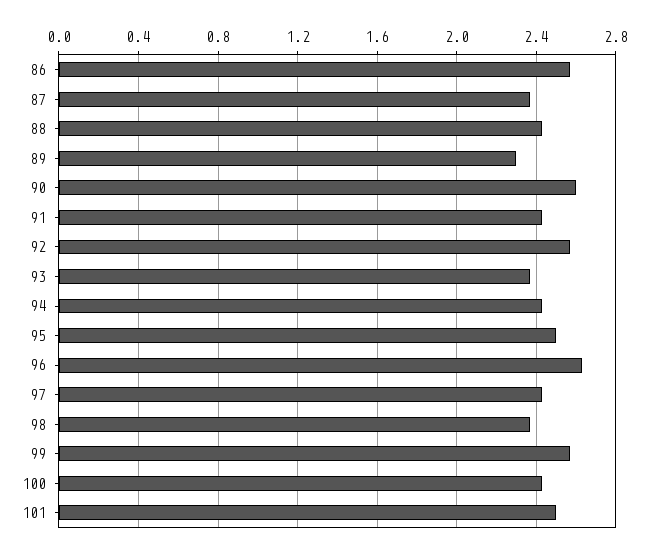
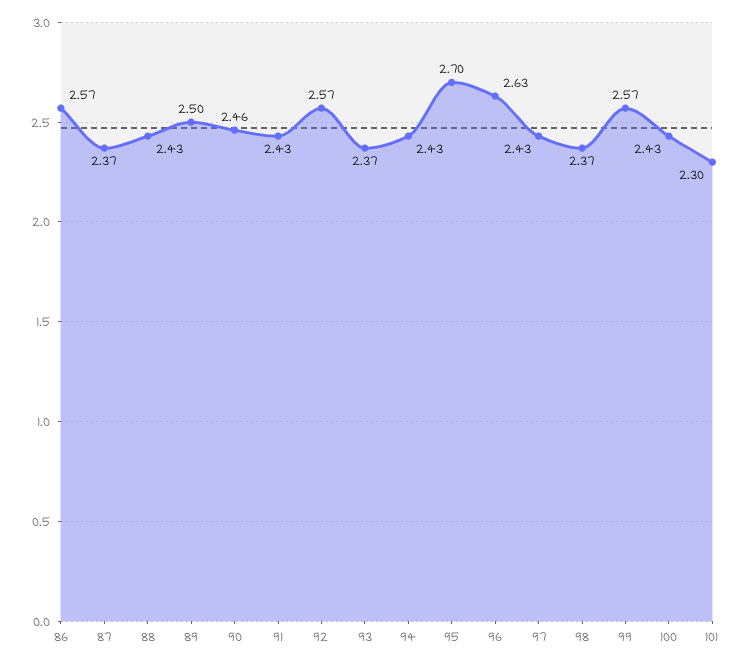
89: 2.3 -> 2.5
90: 2.6 -> 2.46
95: 2.5 -> 2.7
101: 2.5 -> 2.3

